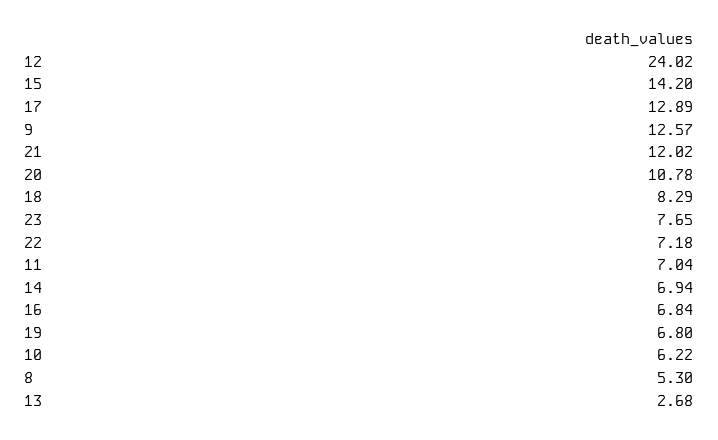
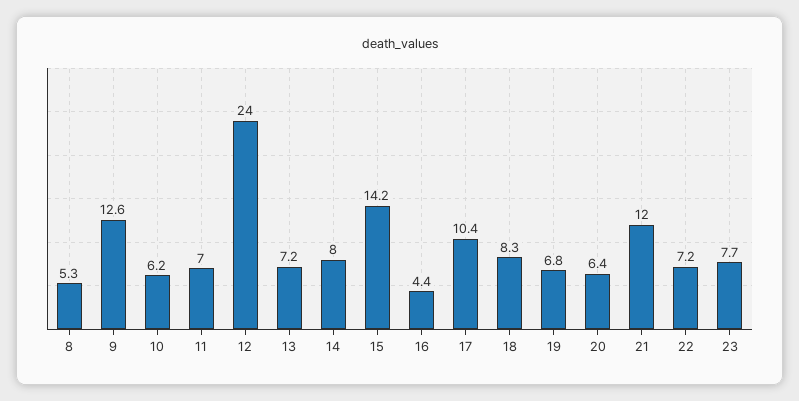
17: 12.89 -> 10.4
20: 10.78 -> 6.4
14: 6.94 -> 8
16: 6.84 -> 4.4
13: 2.68 -> 7.2

